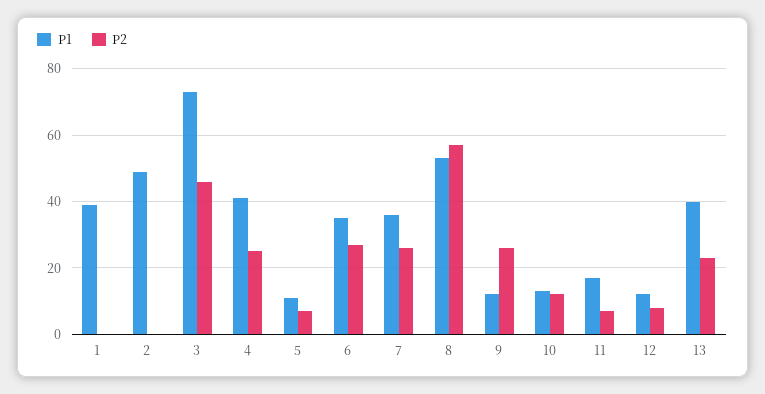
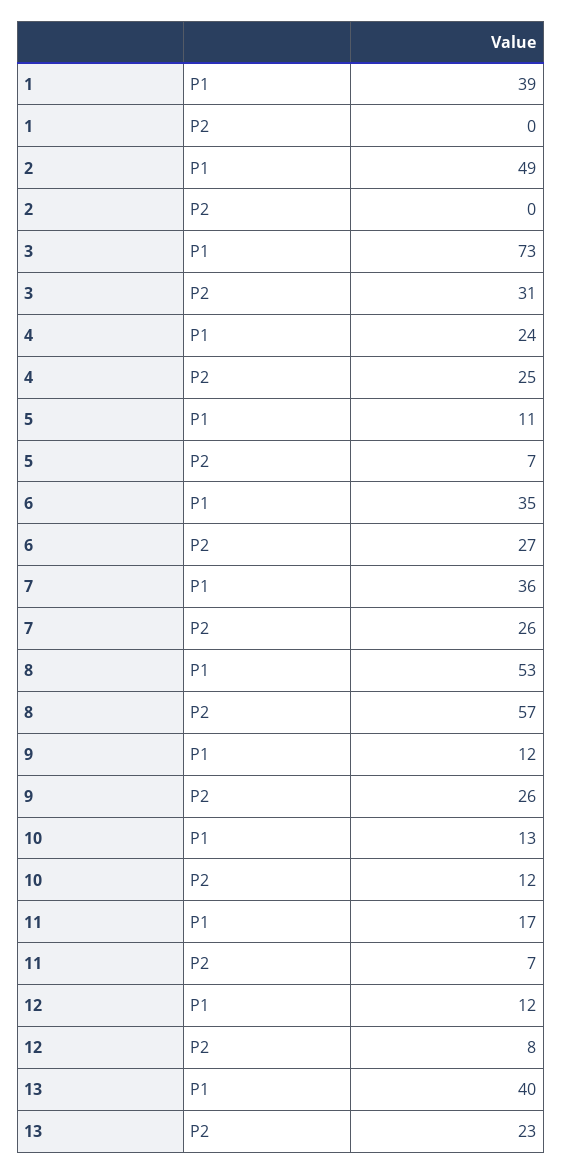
P2, 3: 45 -> 31
P1, 4: 40 -> 24

